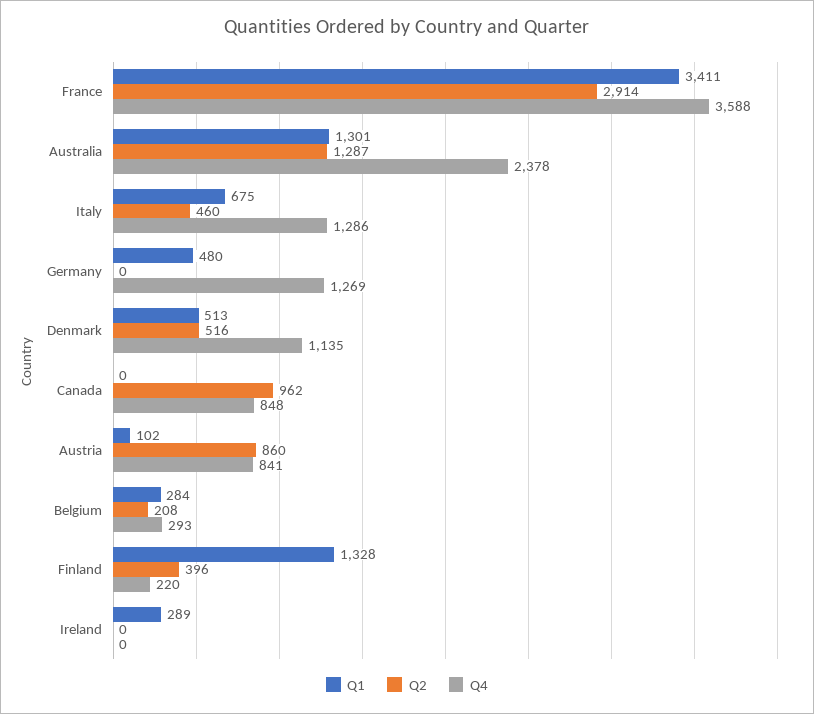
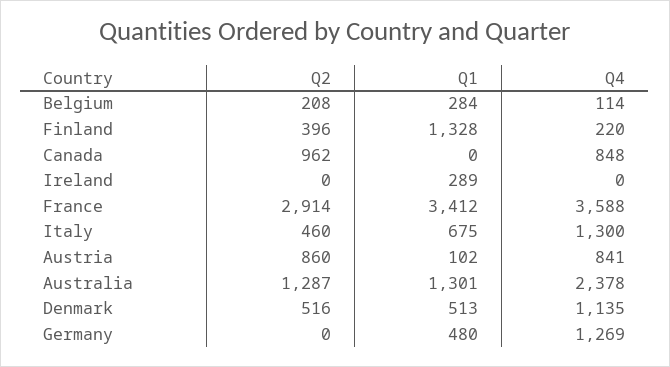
Q1, France: 3411 -> 3412
Q4, Italy: 1286 -> 1300
Q4, Belgium: 293 -> 114

